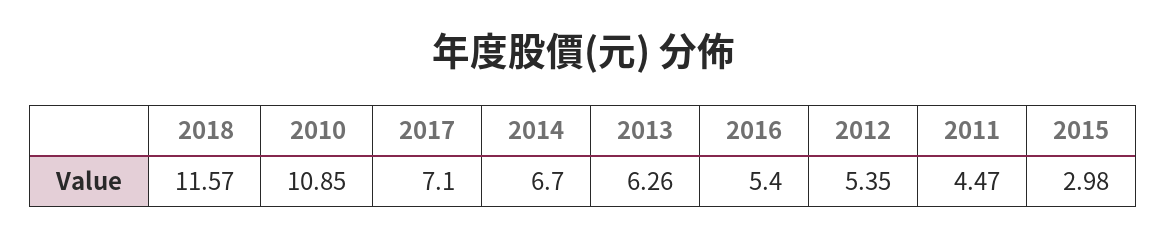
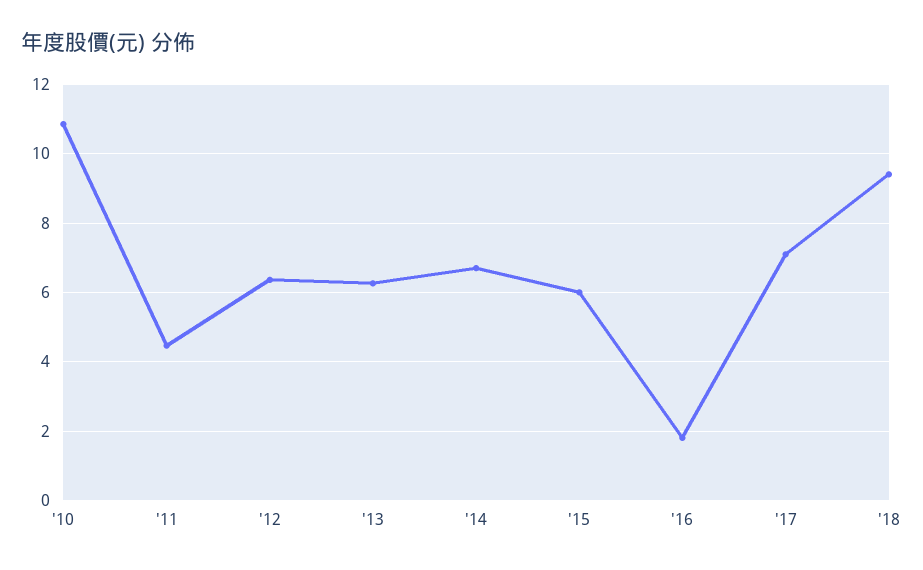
2018: 11.57 -> 9.4
2016: 5.4 -> 1.8
2012: 5.35 -> 6.4
2015: 2.98 -> 6

